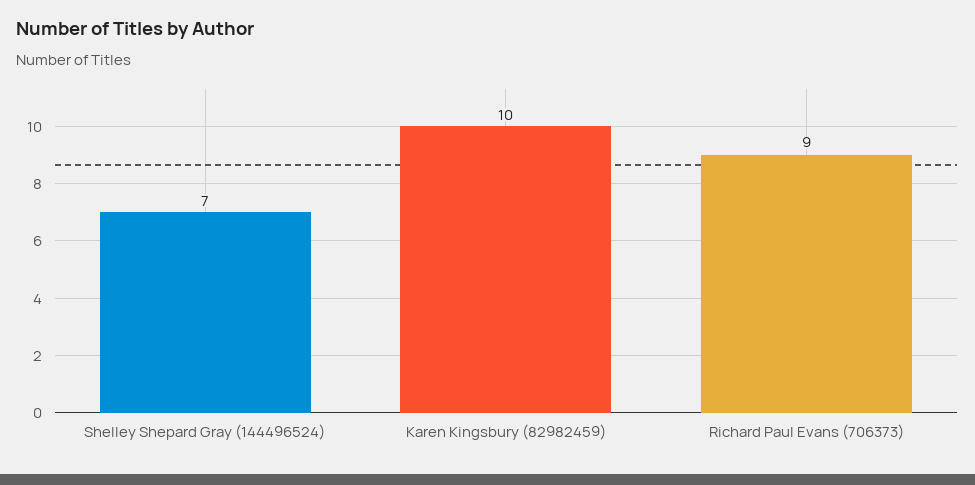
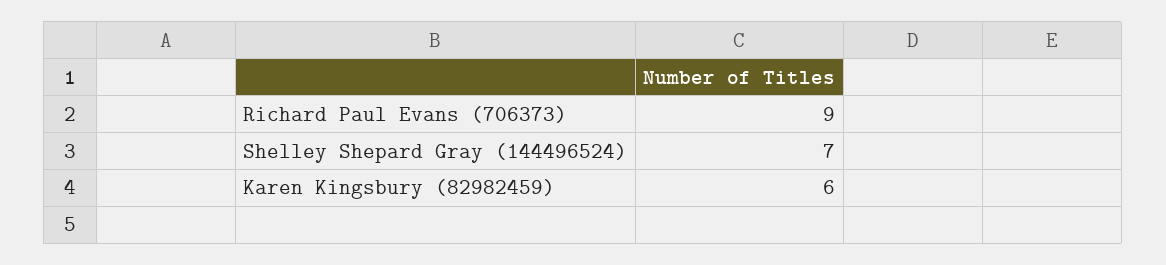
Karen Kingsbury (82982459): 10 -> 6

